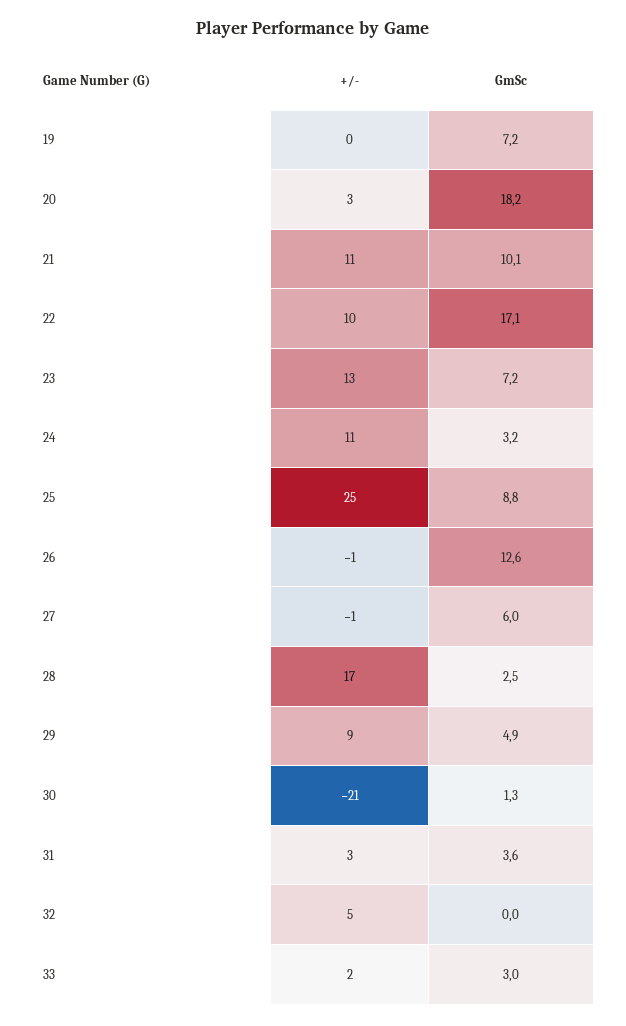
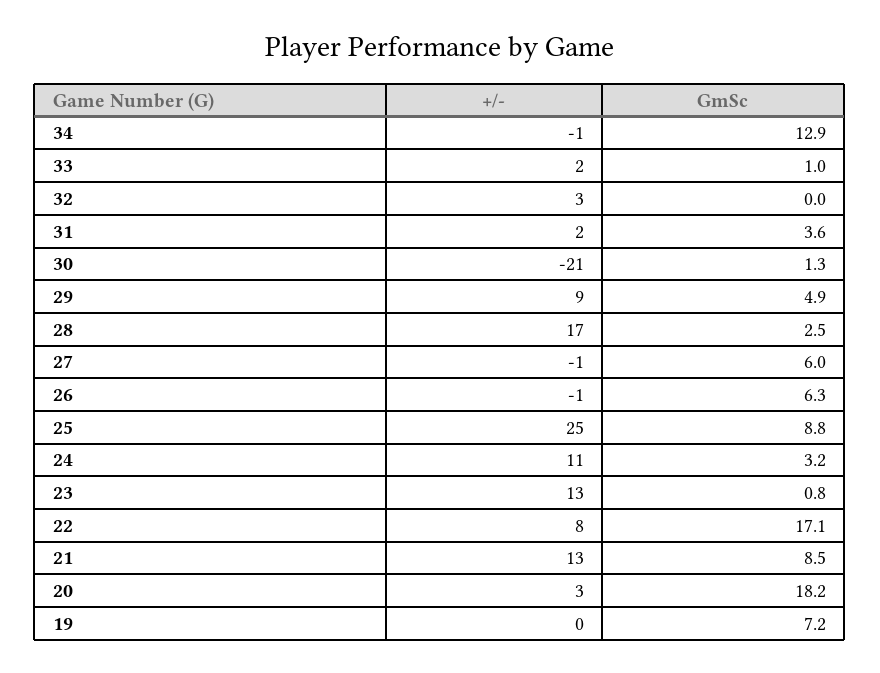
+/-, 21: 11 -> 13
GmSc, 21: 10.1 -> 8.5
+/-, 22: 10 -> 8
GmSc, 23: 7.2 -> 0.8
GmSc, 26: 12.6 -> 6.3
+/-, 31: 3 -> 2
+/-, 32: 5 -> 3
GmSc, 33: 3 -> 1
+/-, 34: none -> -1
GmSc, 34: none -> 12.9

